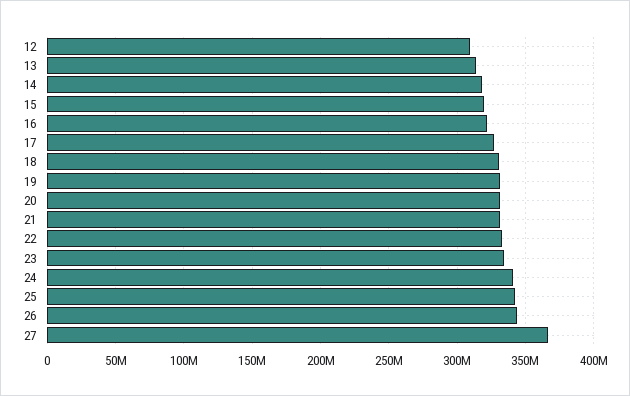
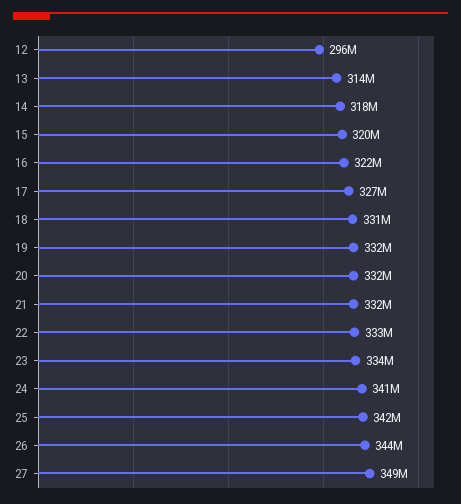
12: 310000000 -> 296000000
27: 365000000 -> 349000000

